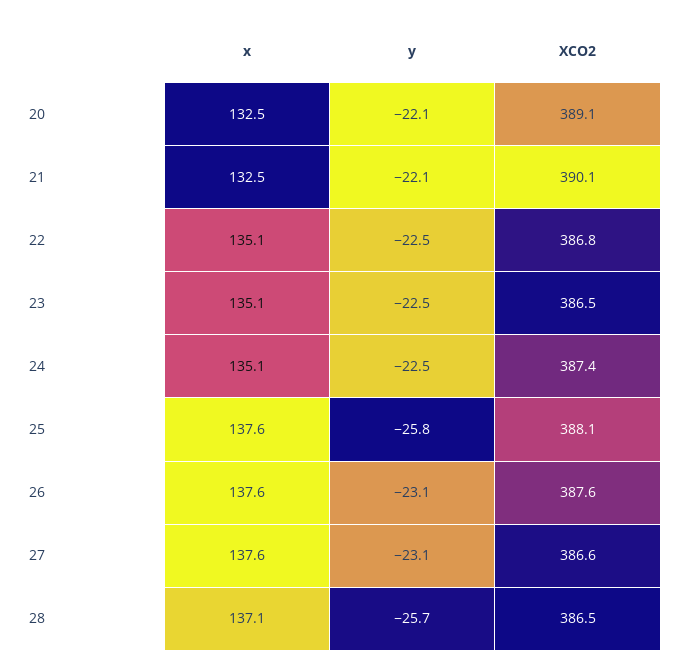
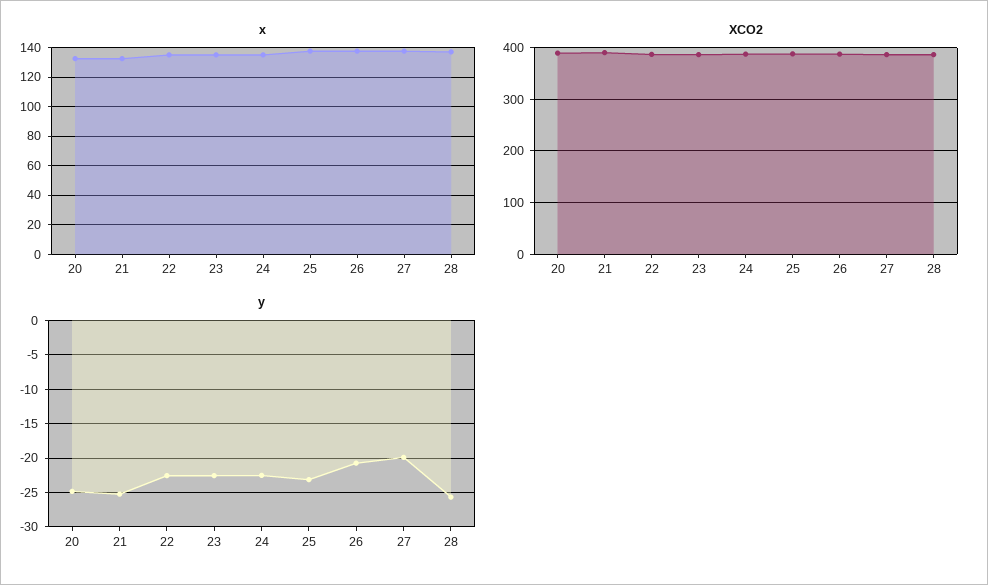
y, 20: -22.1 -> -25
y, 21: -22.1 -> -25
y, 25: -25.8 -> -23
y, 26: -23.1 -> -21
y, 27: -23.1 -> -20

